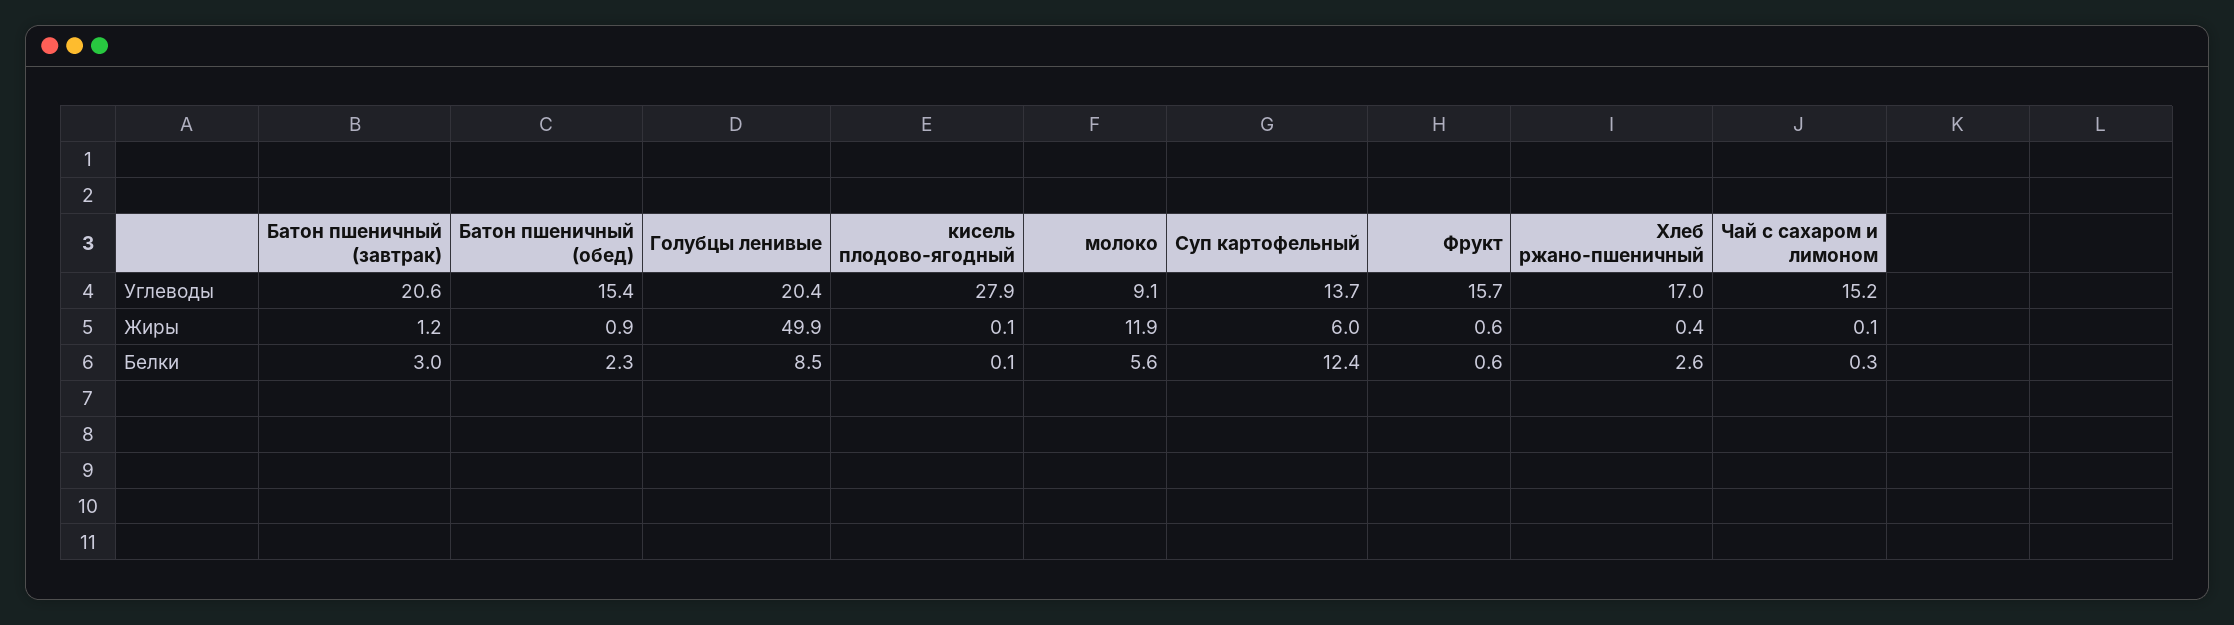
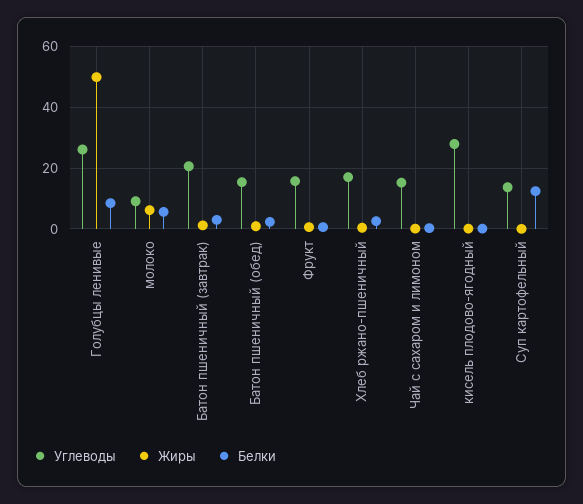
Углеводы, Голубцы ленивые: 20.4 -> 26
Жиры, молоко: 11.9 -> 6
Жиры, Суп картофельный: 6 -> 0

